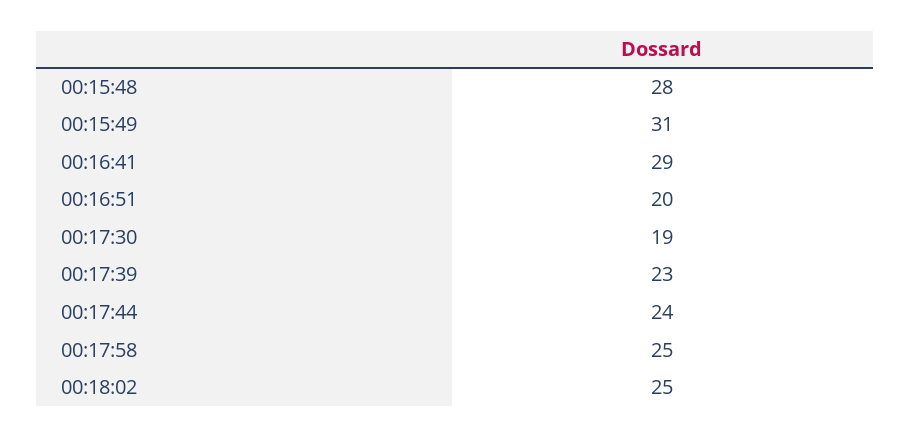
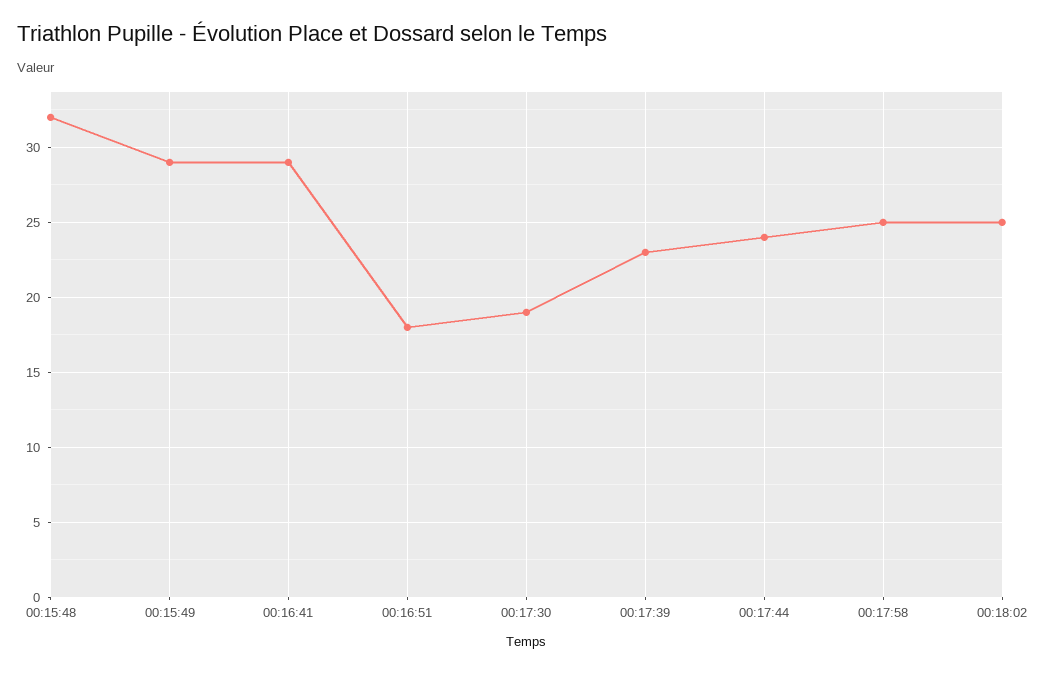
00:15:48: 28 -> 32
00:15:49: 31 -> 29
00:16:51: 20 -> 18

